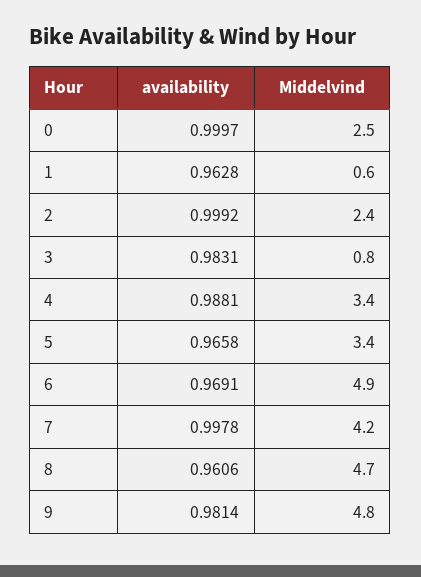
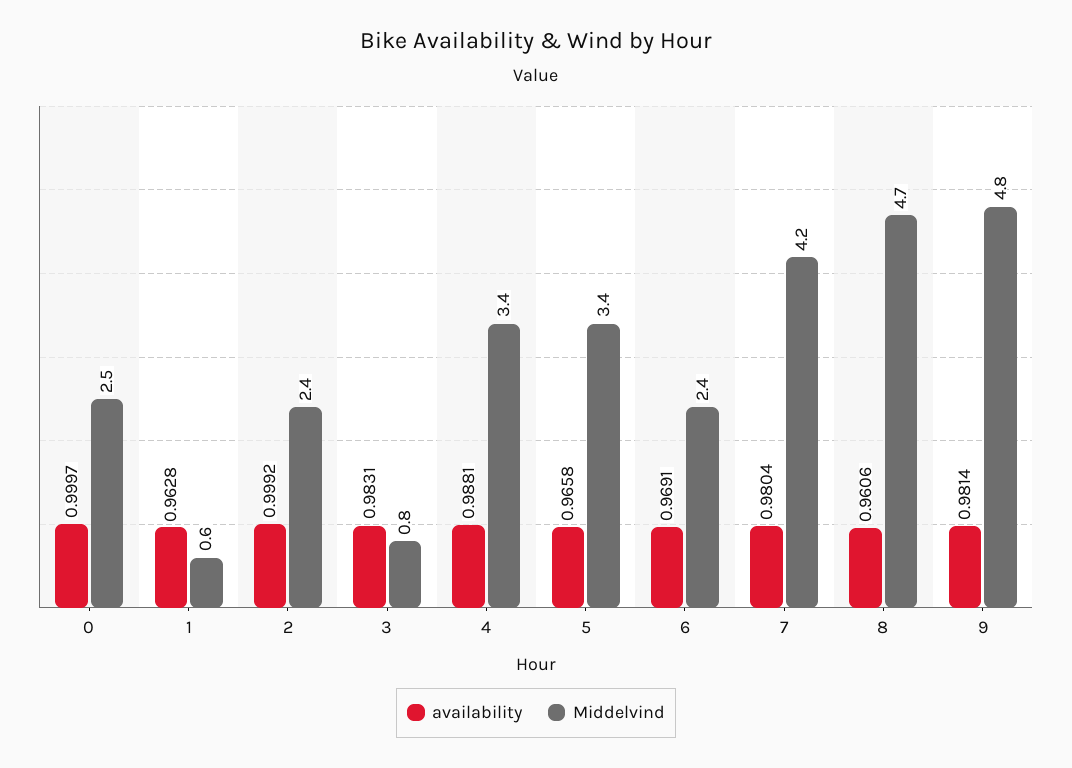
Middelvind, 6: 4.9 -> 2.4
availability, 7: 0.9978 -> 0.9804

